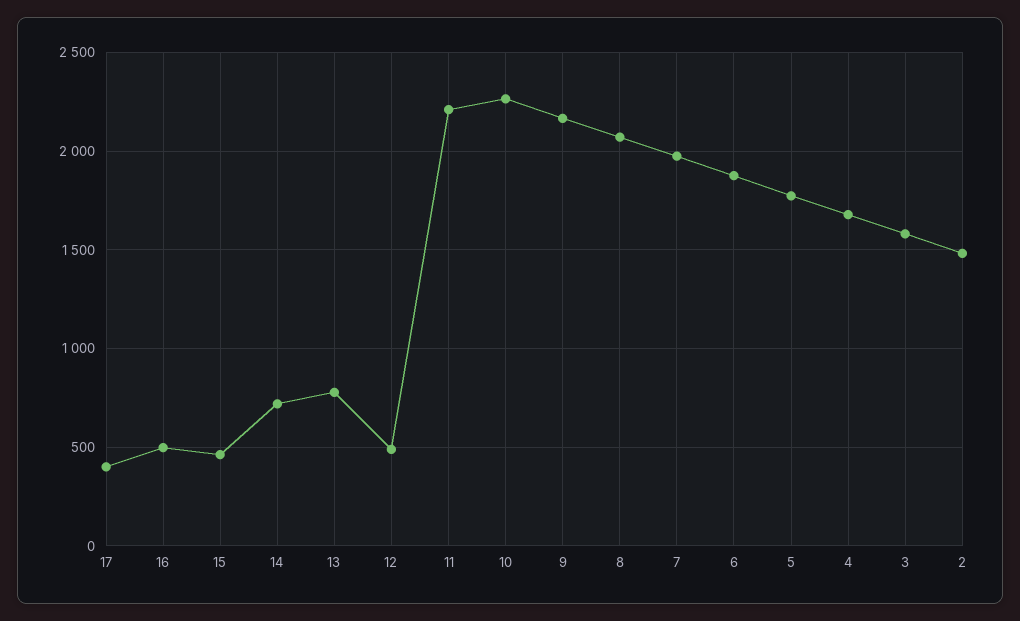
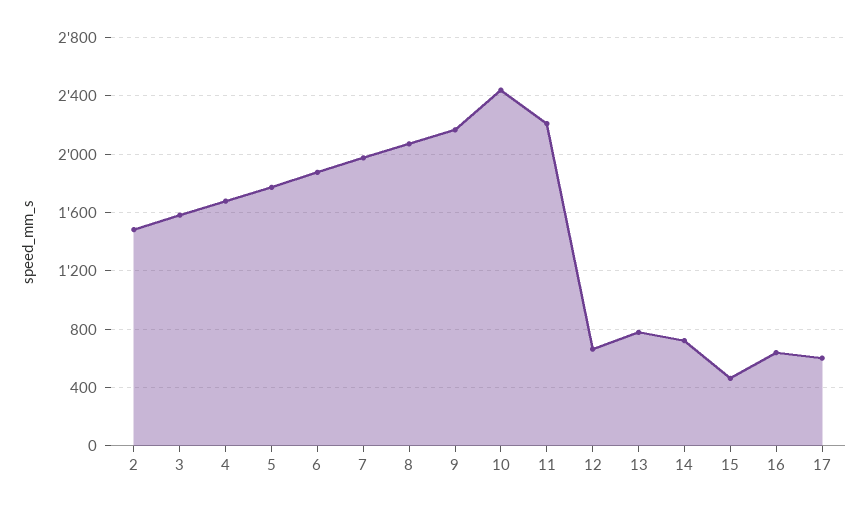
17: 400 -> 600
16: 500 -> 650
12: 500 -> 650
10: 2250 -> 2450

